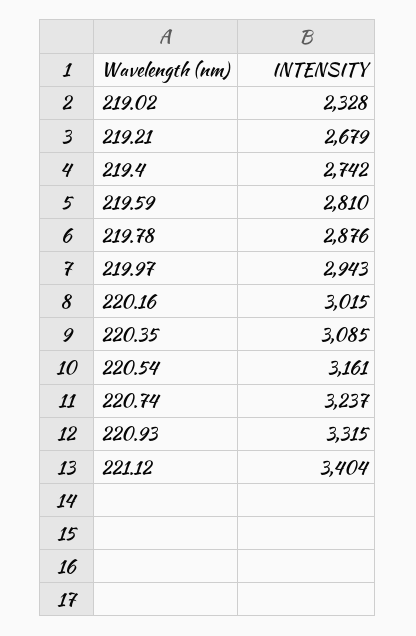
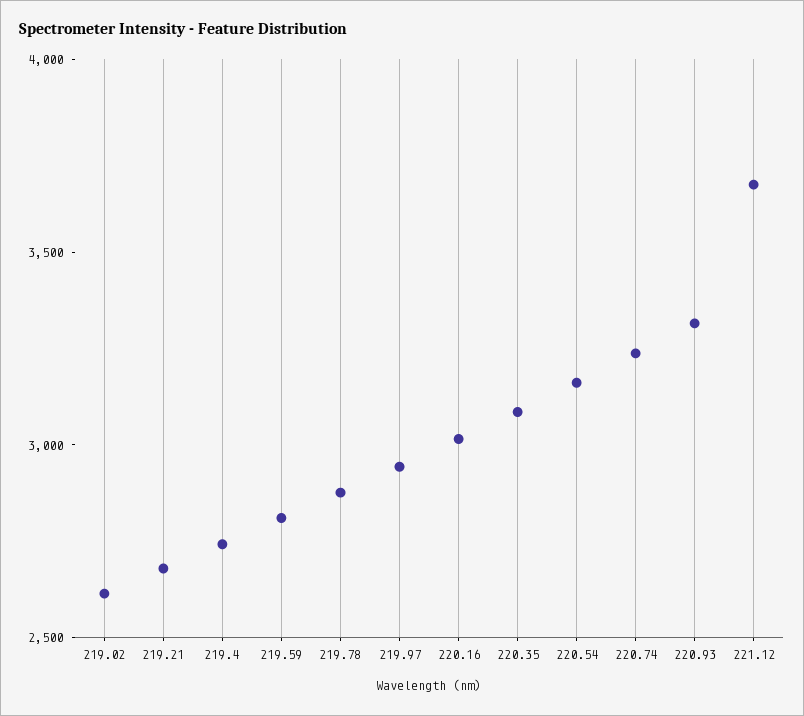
219.02: 2328 -> 2600
221.12: 3404 -> 3700

